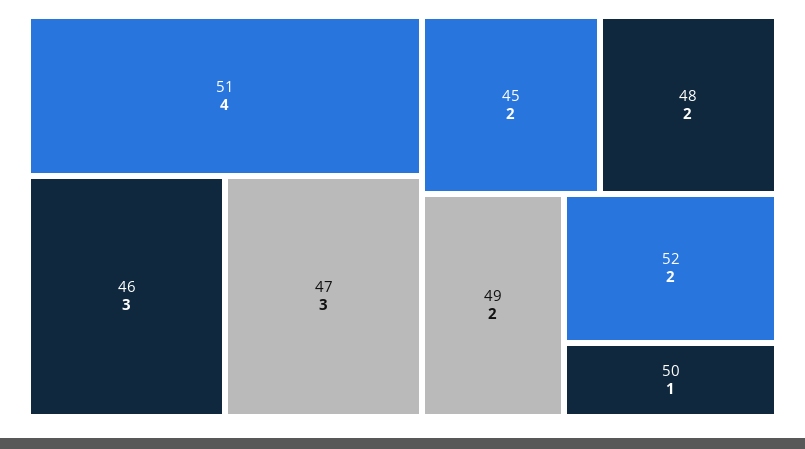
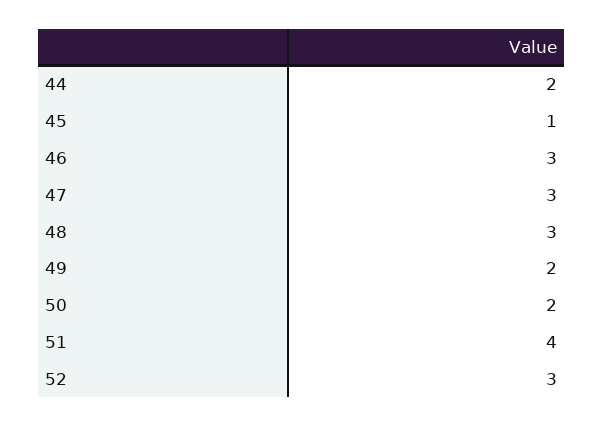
45: 2 -> 1
48: 2 -> 3
52: 2 -> 3
50: 1 -> 2
44: none -> 2

